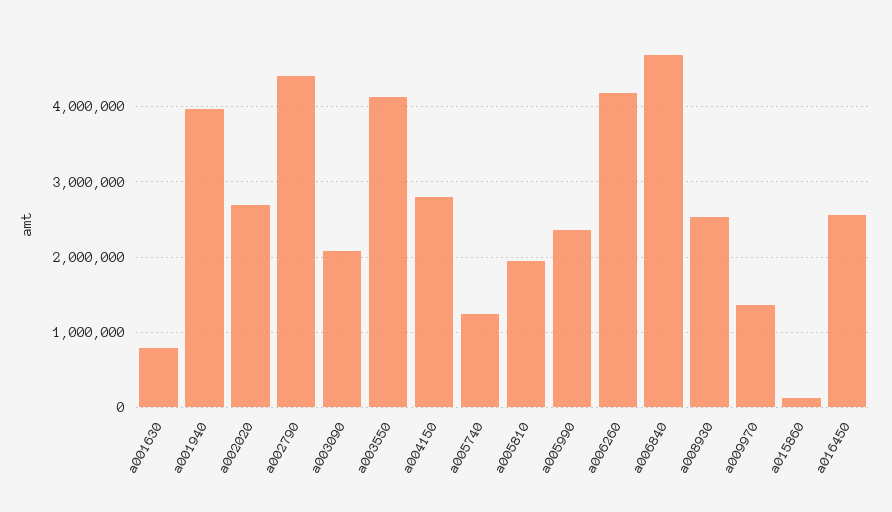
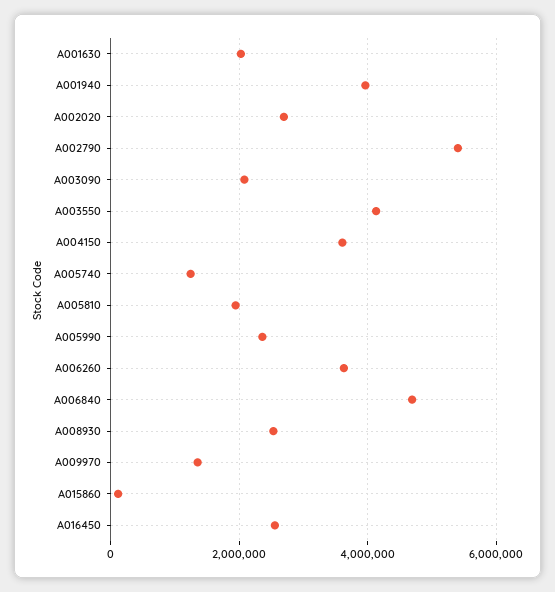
a001630: 800000 -> 2000000
a002790: 4400000 -> 5400000
a004150: 2800000 -> 3600000
a006260: 4200000 -> 3600000

